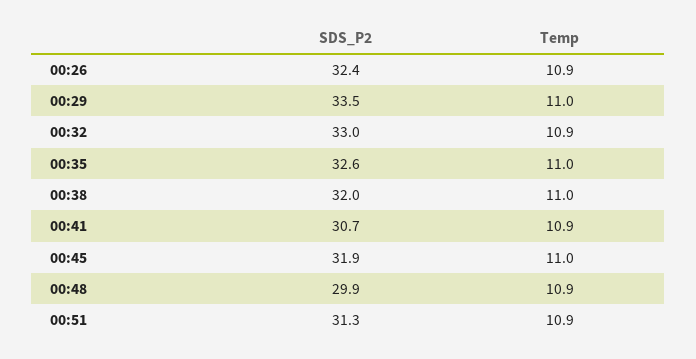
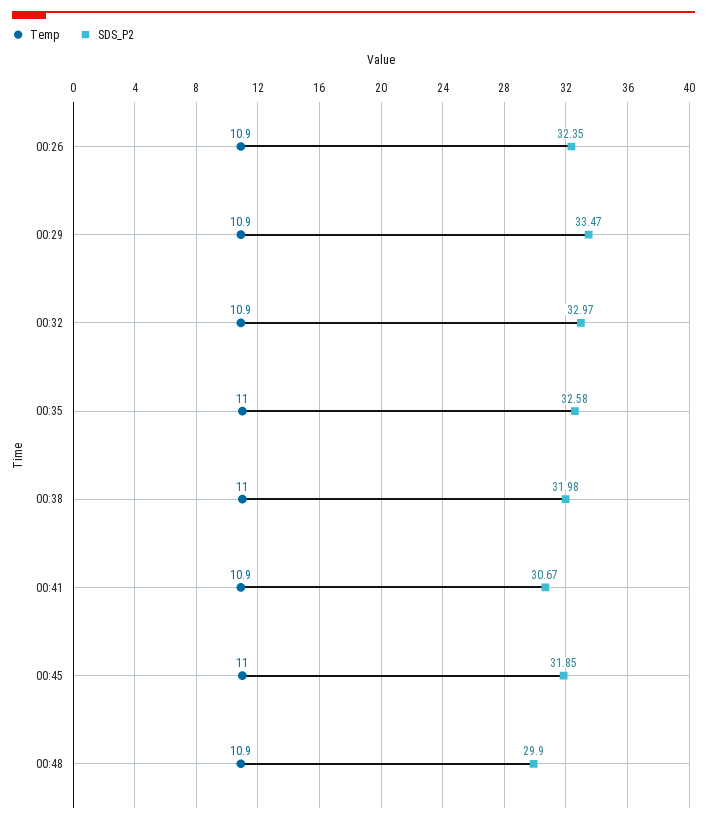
Temp, 00:29: 11 -> 10.9
SDS_P2, 00:51: 31.3 -> none
Temp, 00:51: 10.9 -> none

